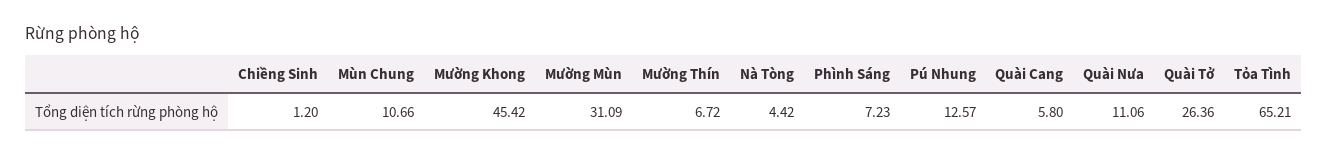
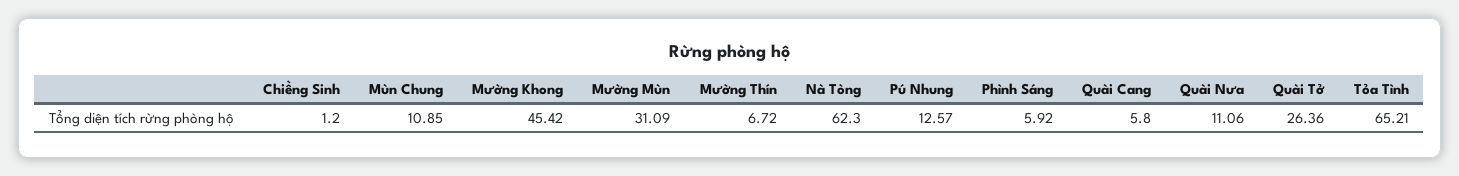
Mùn Chung: 10.66 -> 10.85
Nà Tòng: 4.42 -> 62.3
Phình Sáng: 7.23 -> 5.92

